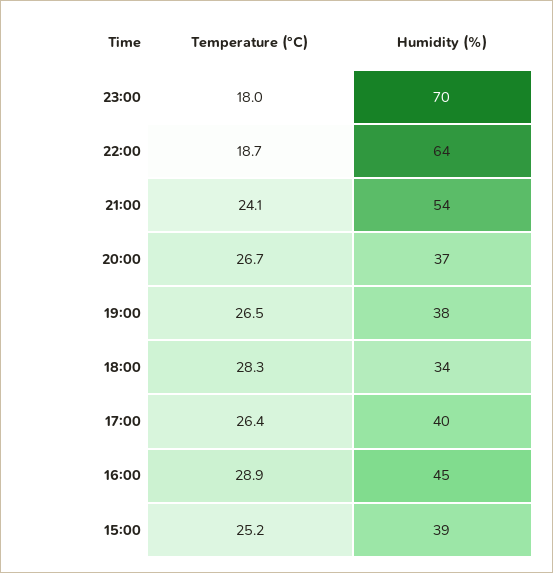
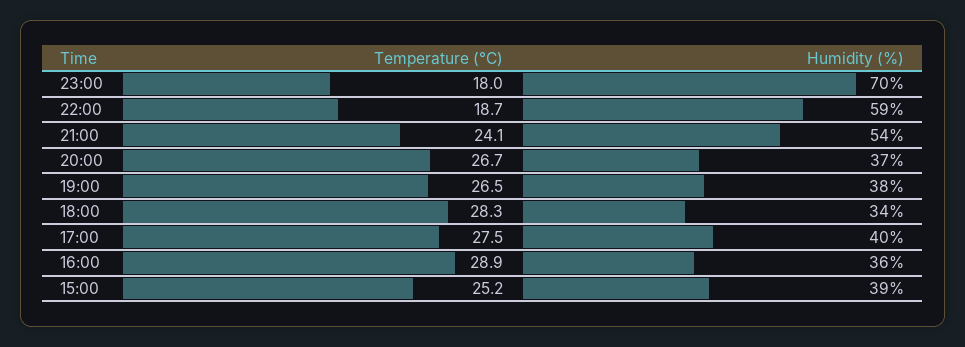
Humidity (%), 22:00: 64 -> 59
Temperature (°C), 17:00: 26.4 -> 27.5
Humidity (%), 16:00: 45 -> 36

